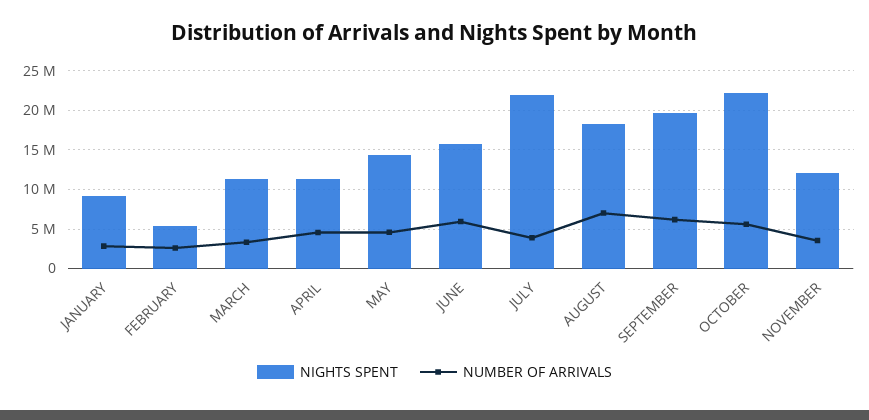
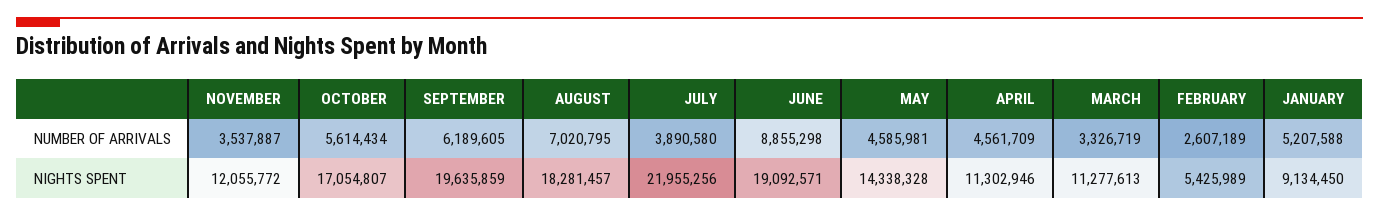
NUMBER OF ARRIVALS, JANUARY: 3000000 -> 5207588
NIGHTS SPENT, JUNE: 16000000 -> 19092571
NUMBER OF ARRIVALS, JUNE: 6000000 -> 8855298
NIGHTS SPENT, OCTOBER: 22000000 -> 17054807

